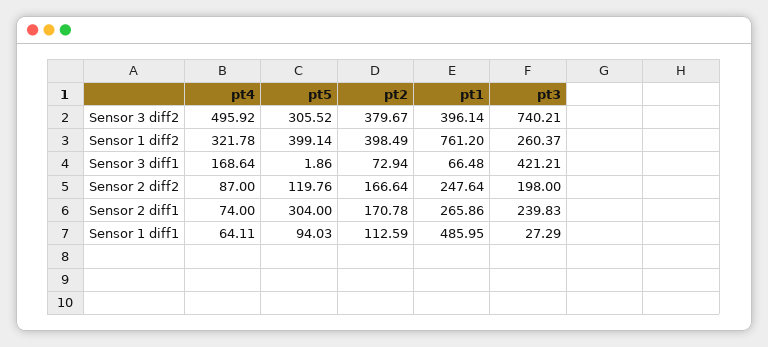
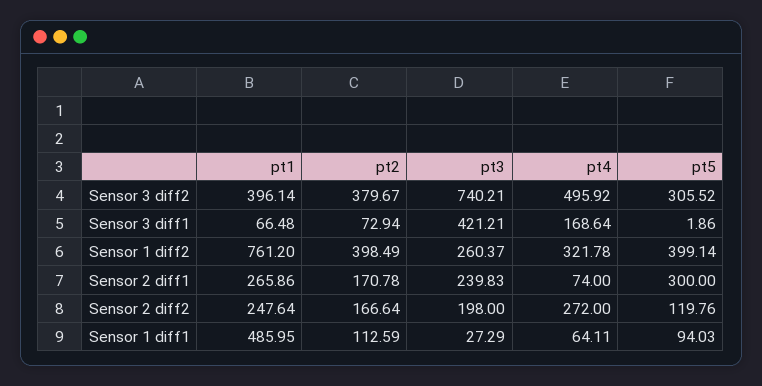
pt4, Sensor 2 diff2: 87 -> 272
pt5, Sensor 2 diff1: 304 -> 300

